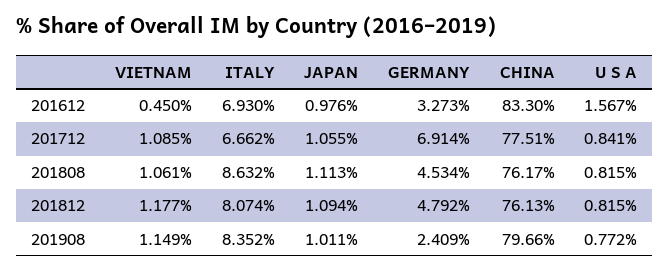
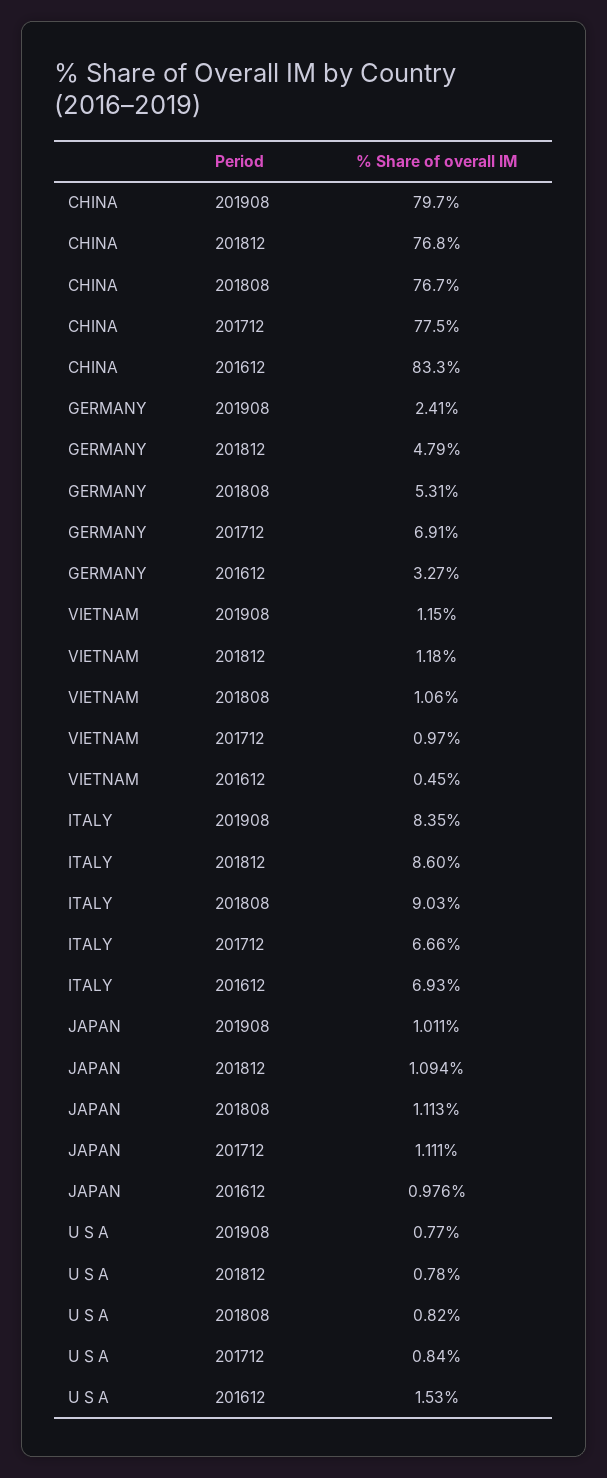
U S A, 201612: 1.567 -> 1.53
VIETNAM, 201712: 1.085 -> 0.97
JAPAN, 201712: 1.055 -> 1.111
ITALY, 201808: 8.632 -> 9.03
GERMANY, 201808: 4.534 -> 5.31
CHINA, 201808: 76.17 -> 76.7
ITALY, 201812: 8.074 -> 8.6
CHINA, 201812: 76.13 -> 76.8
U S A, 201812: 0.815 -> 0.78

